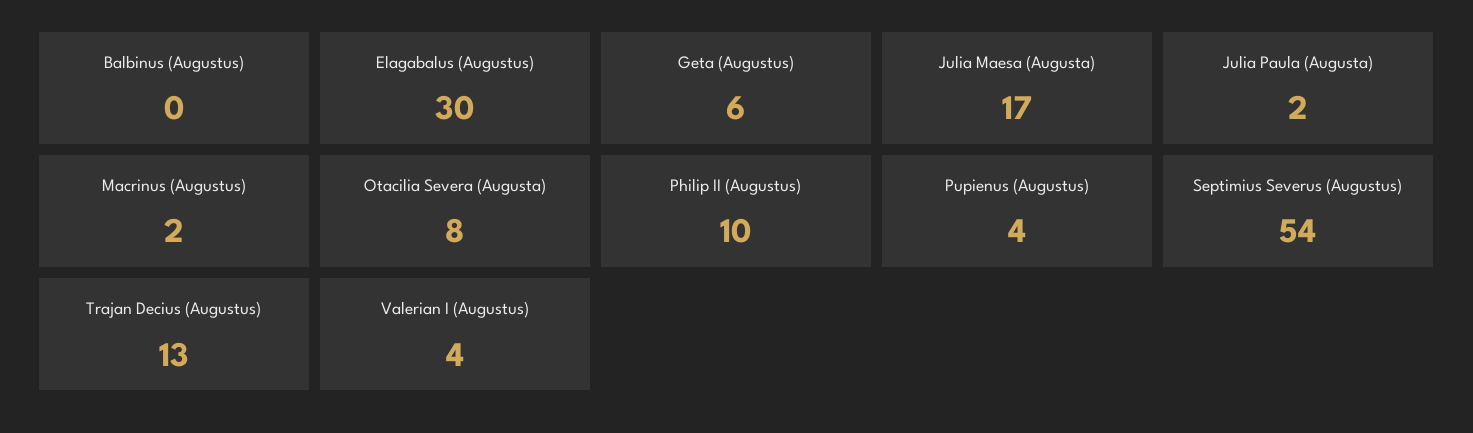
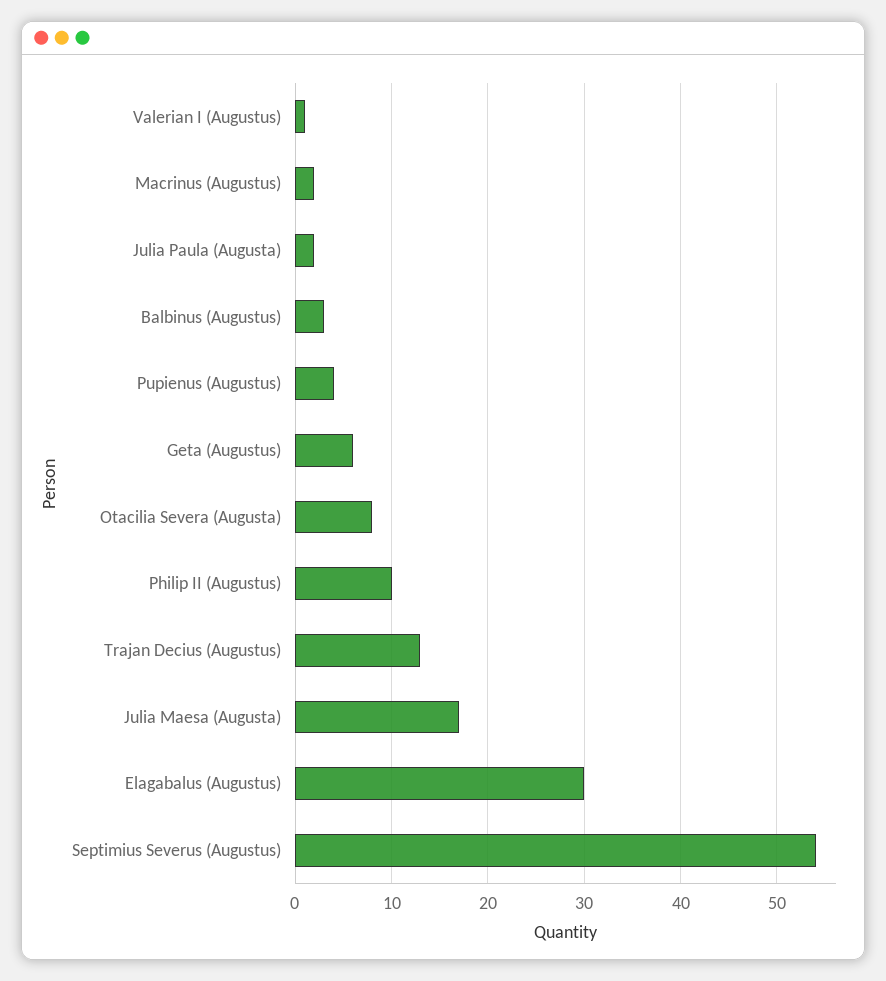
Balbinus (Augustus): 0 -> 3
Valerian I (Augustus): 4 -> 1

